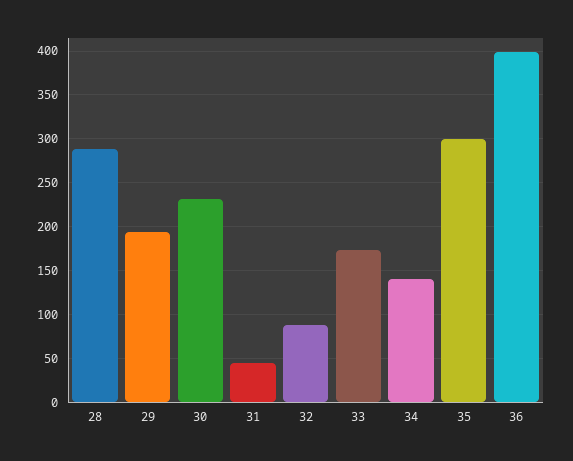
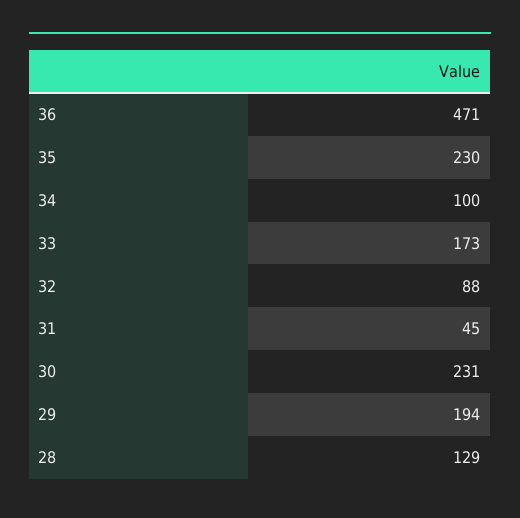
28: 290 -> 129
34: 140 -> 100
35: 300 -> 230
36: 400 -> 471

